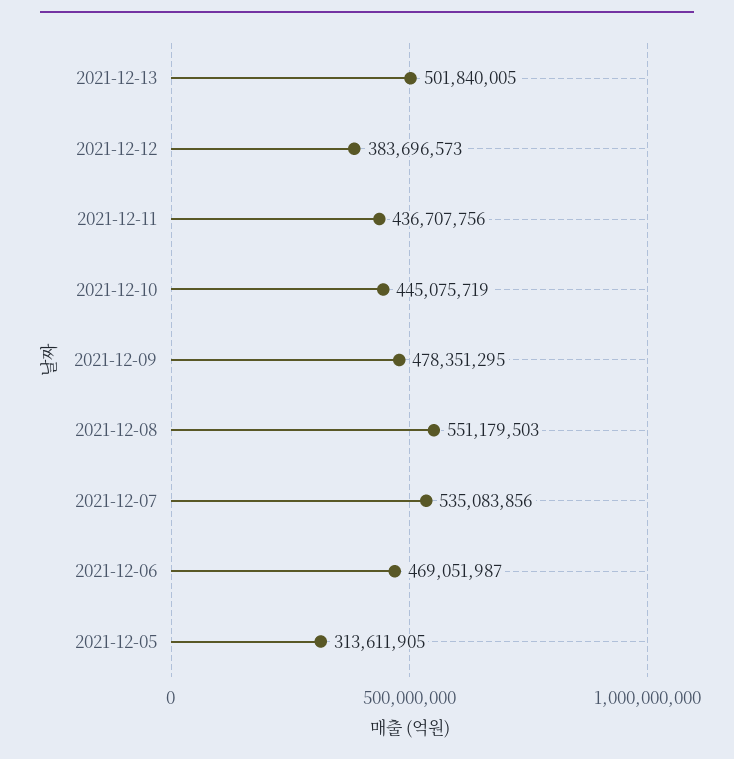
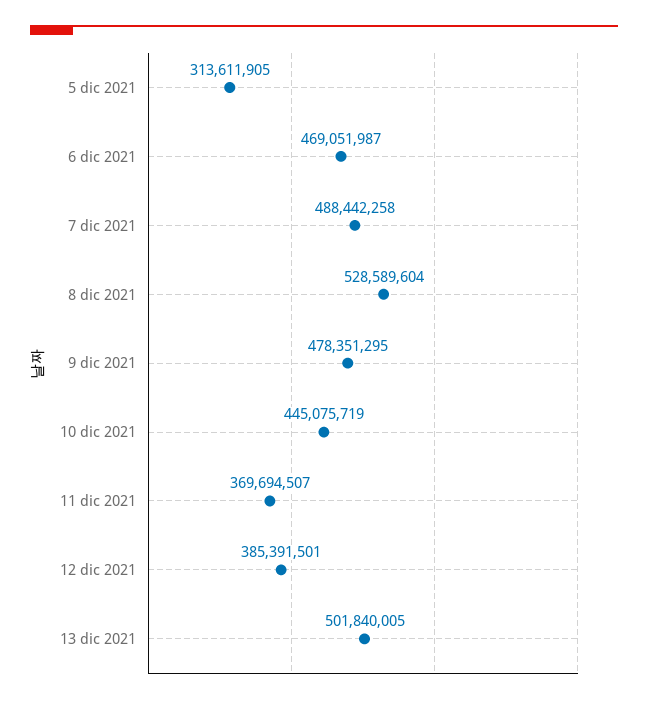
2021-12-12: 383696573 -> 385391501
2021-12-11: 436707756 -> 369694507
2021-12-08: 551179503 -> 528589604
2021-12-07: 535083856 -> 488442258

